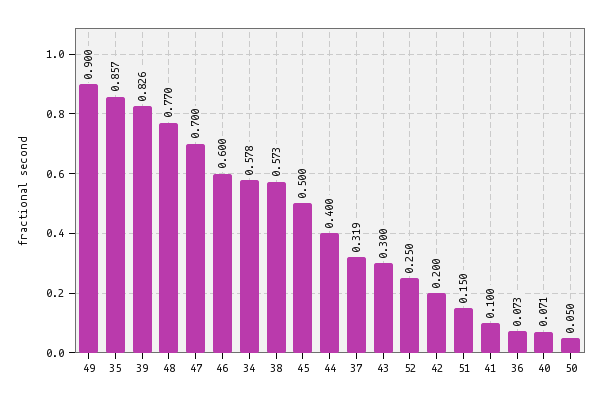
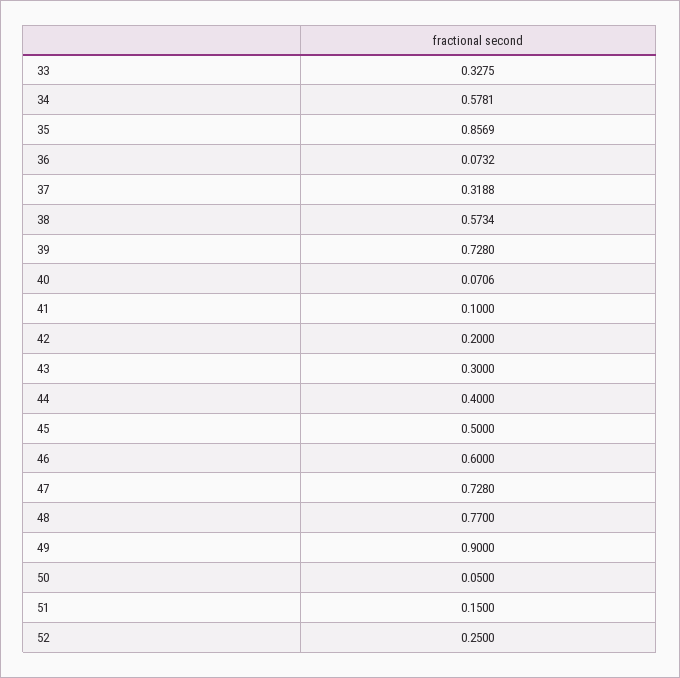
39: 0.826 -> 0.728
47: 0.7 -> 0.728
33: none -> 0.3275

